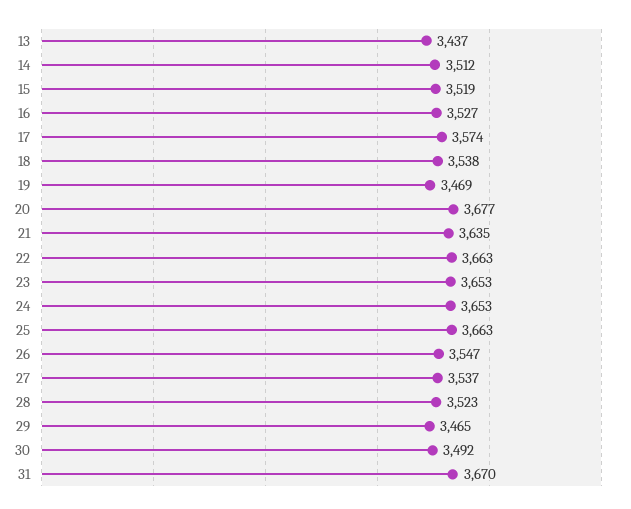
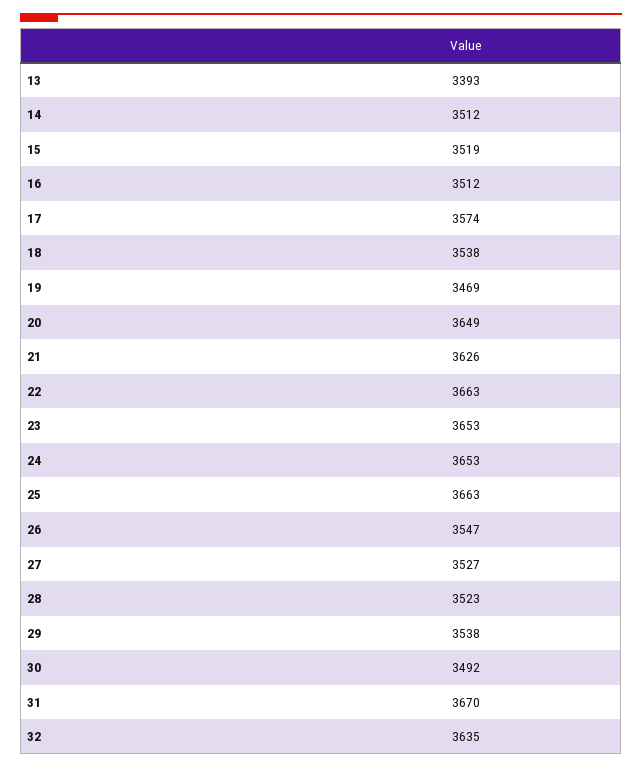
13: 3437 -> 3393
16: 3527 -> 3512
20: 3677 -> 3649
21: 3635 -> 3626
27: 3537 -> 3527
29: 3465 -> 3538
32: none -> 3635

